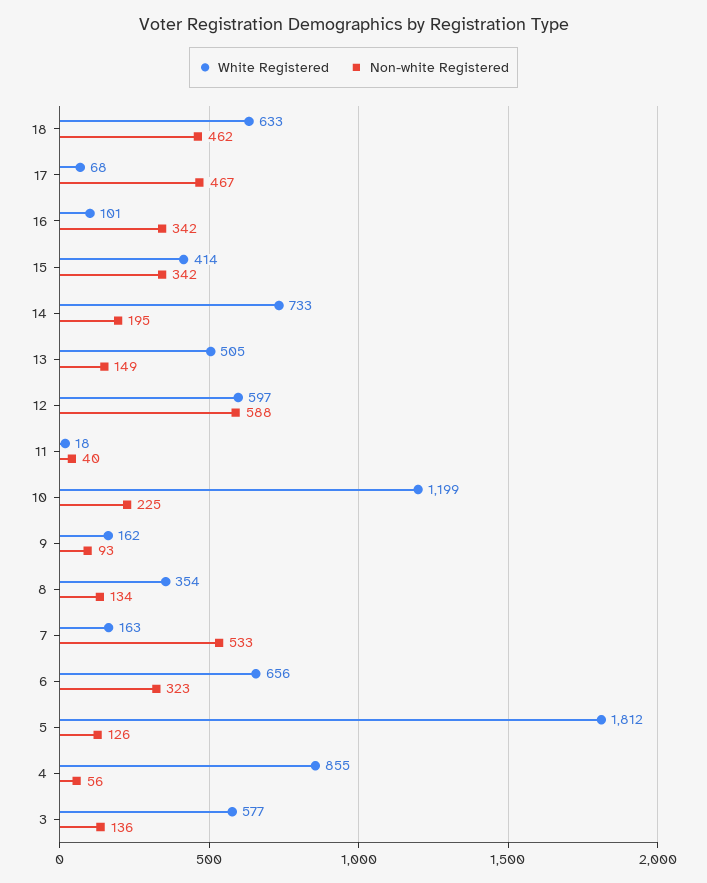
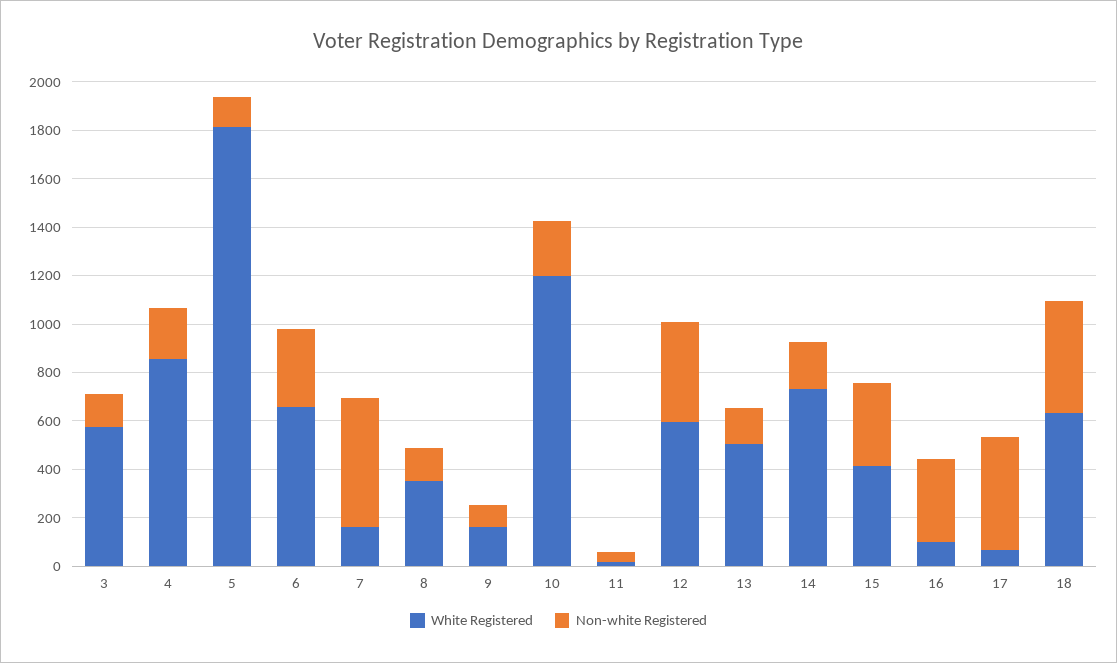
Non-white Registered, 12: 588 -> 400
Non-white Registered, 4: 56 -> 200

